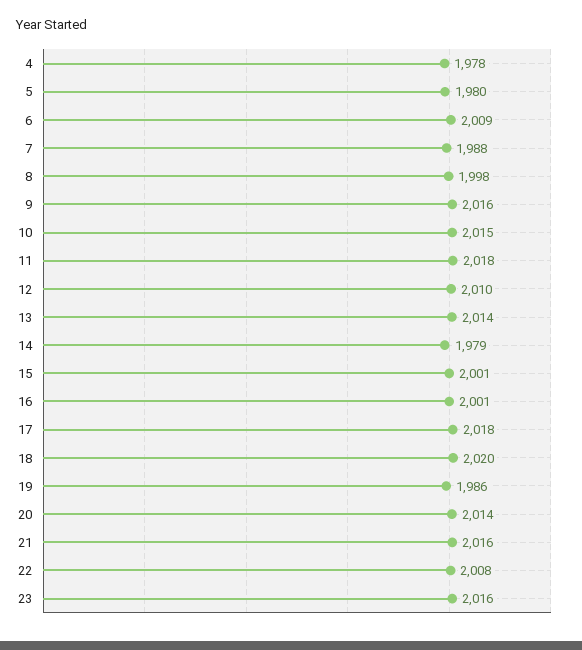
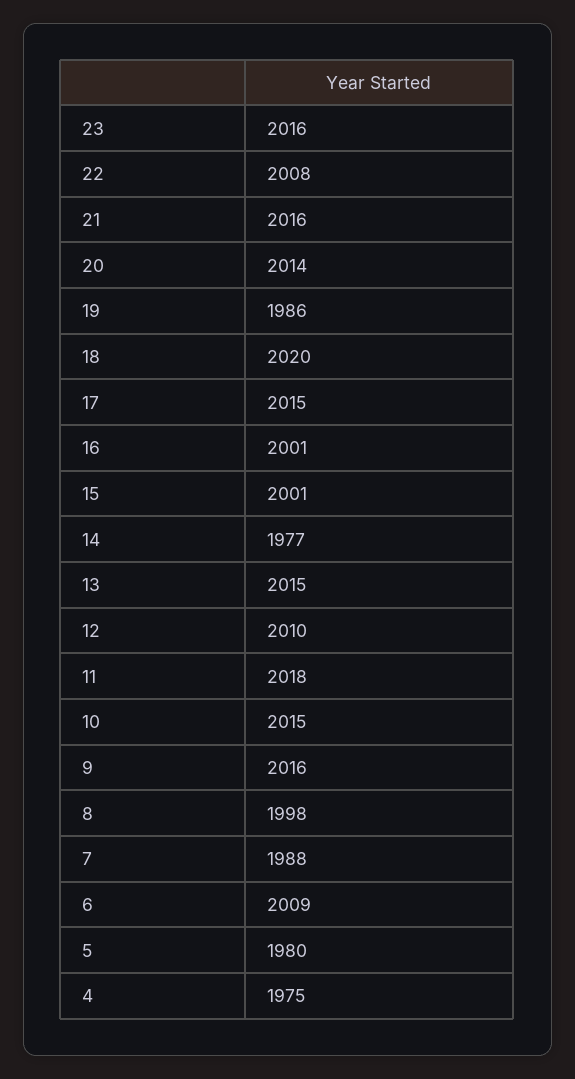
4: 1978 -> 1975
13: 2014 -> 2015
14: 1979 -> 1977
17: 2018 -> 2015

